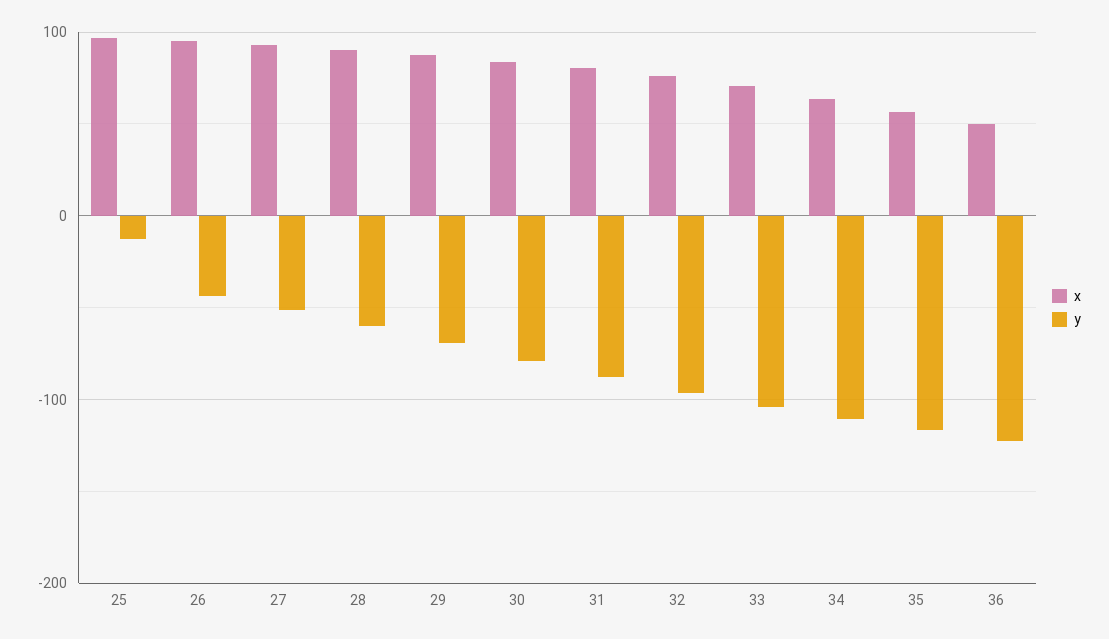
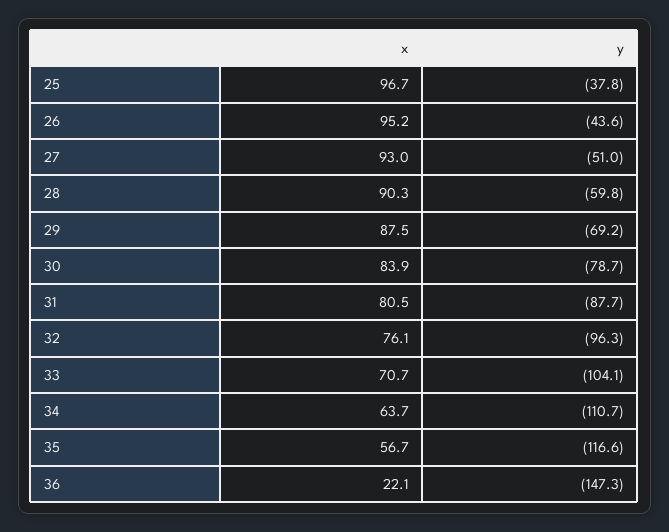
y, 25: -10 -> -37.8
x, 36: 50 -> 22.1
y, 36: -120 -> -147.3

